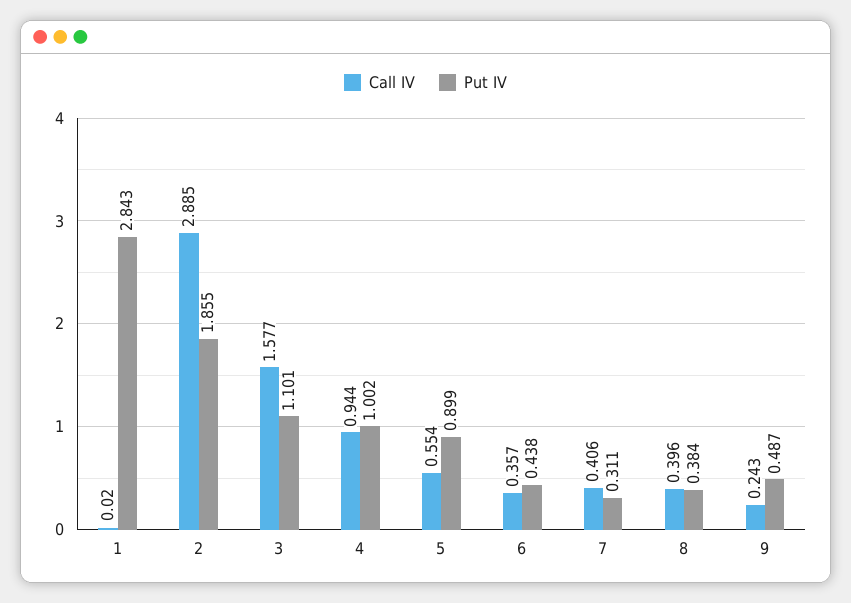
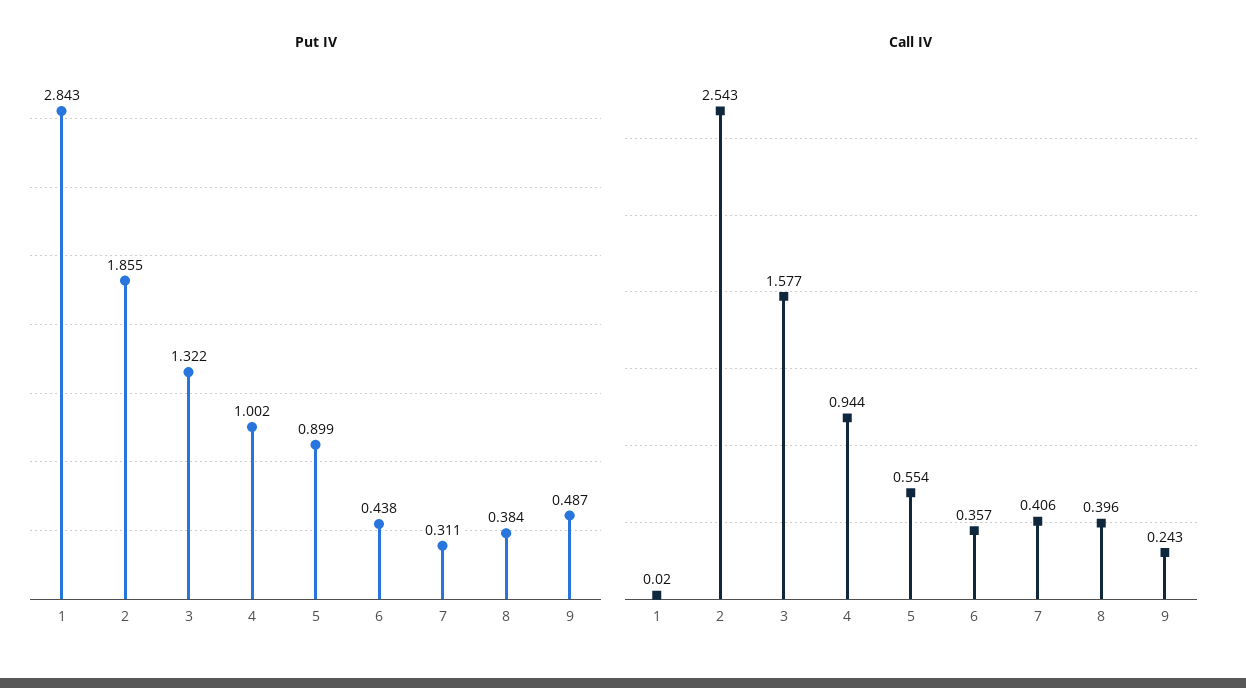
Call IV, 2: 2.885 -> 2.543
Put IV, 3: 1.101 -> 1.322

